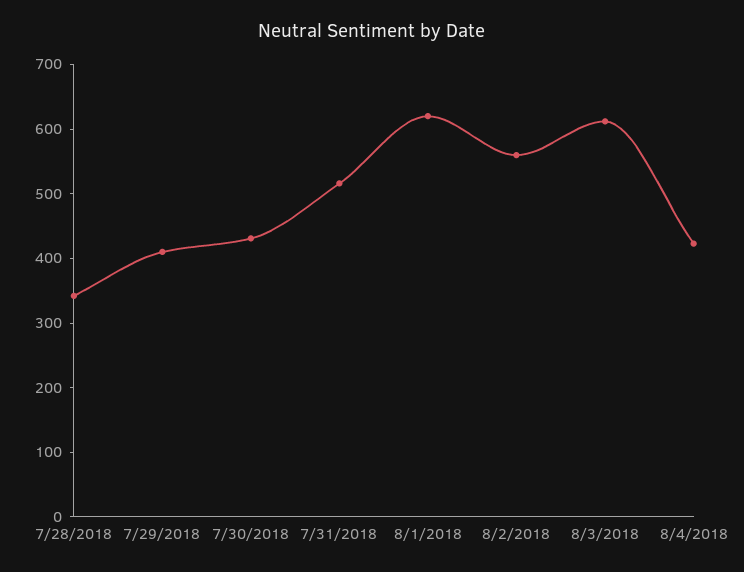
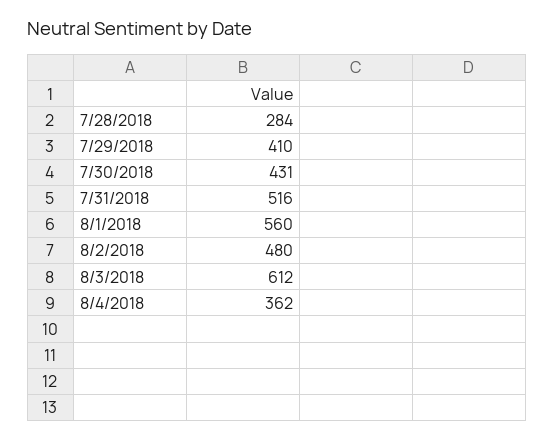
7/28/2018: 340 -> 284
8/1/2018: 620 -> 560
8/2/2018: 560 -> 480
8/4/2018: 420 -> 362

